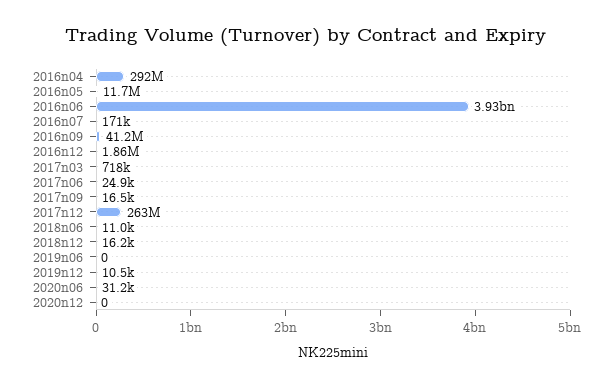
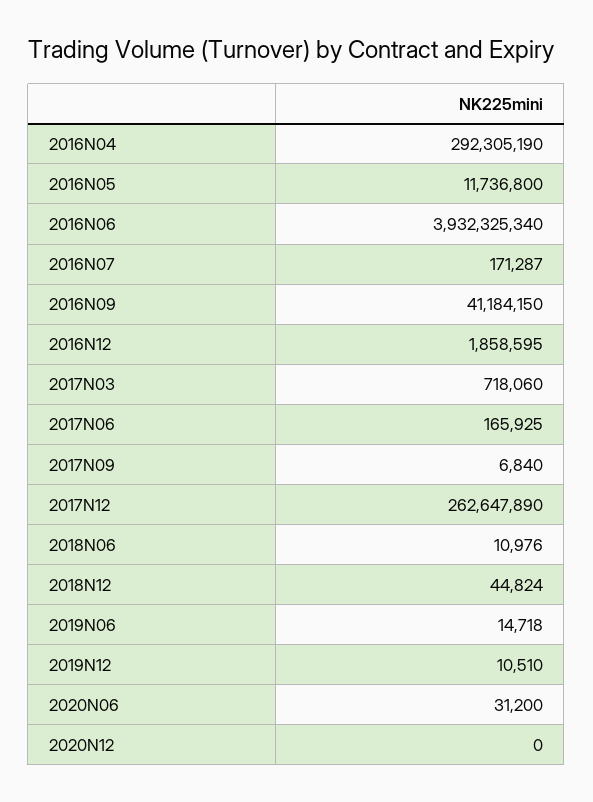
2017n06: 24900 -> 165925
2017n09: 16500 -> 6840
2018n12: 16200 -> 44824
2019n06: 0 -> 14718

